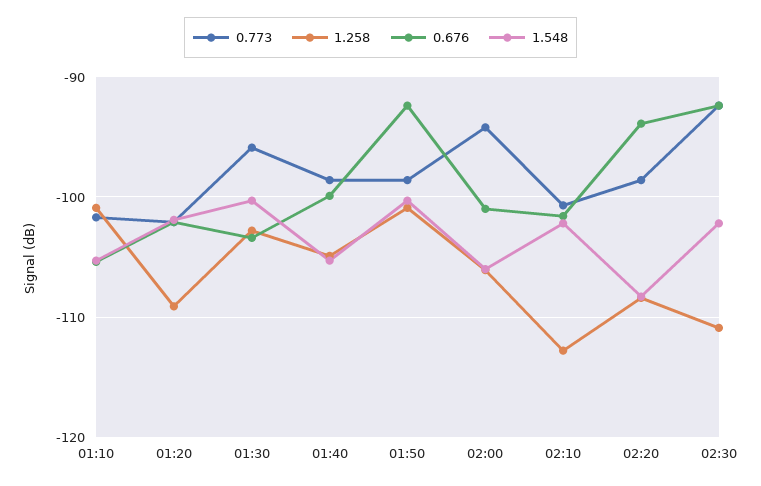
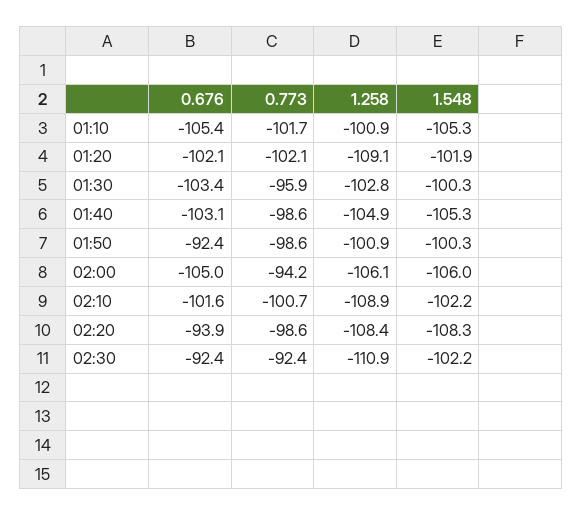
0.676, 01:40: -100 -> -103.1
0.676, 02:00: -101 -> -105
1.258, 02:10: -113 -> -108.9

